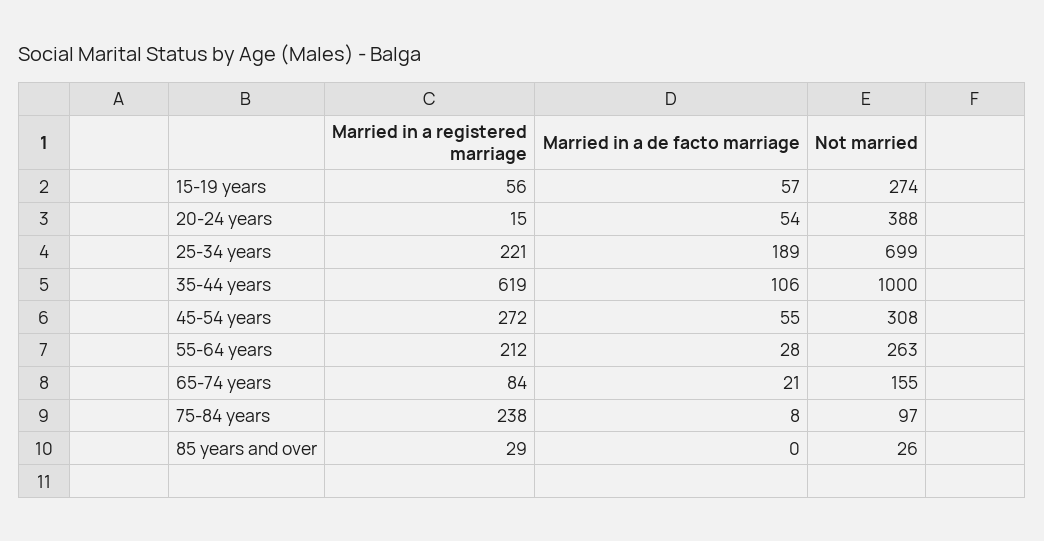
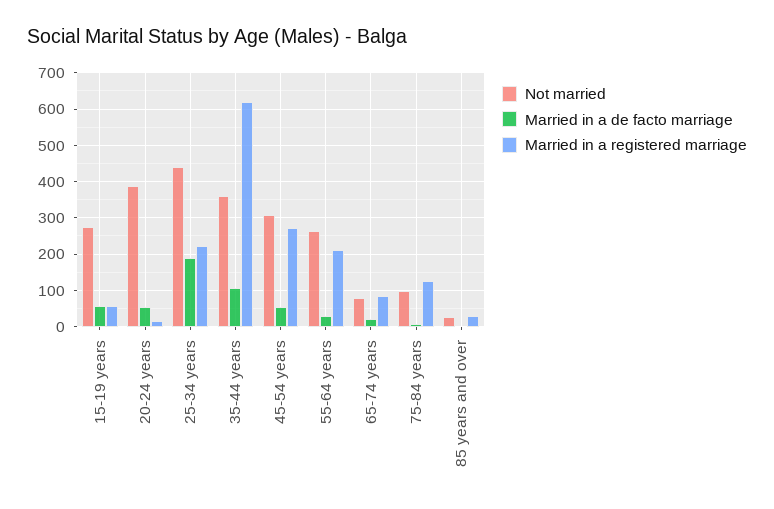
Not married, 25-34 years: 699 -> 440
Not married, 35-44 years: 1000 -> 360
Not married, 65-74 years: 155 -> 80
Married in a registered marriage, 75-84 years: 238 -> 120

